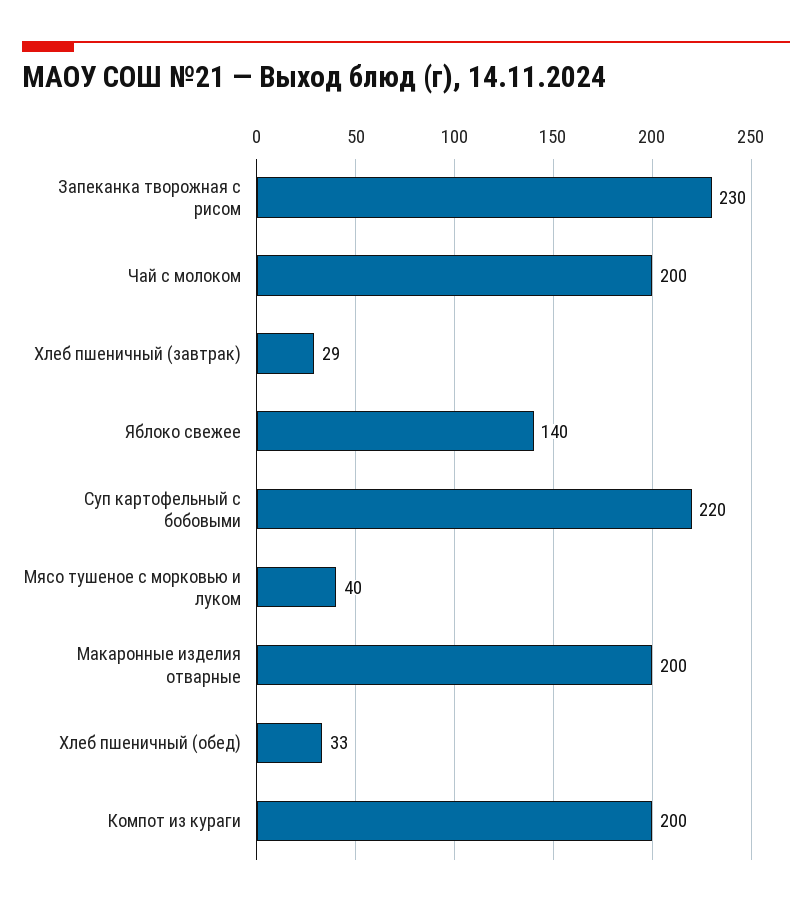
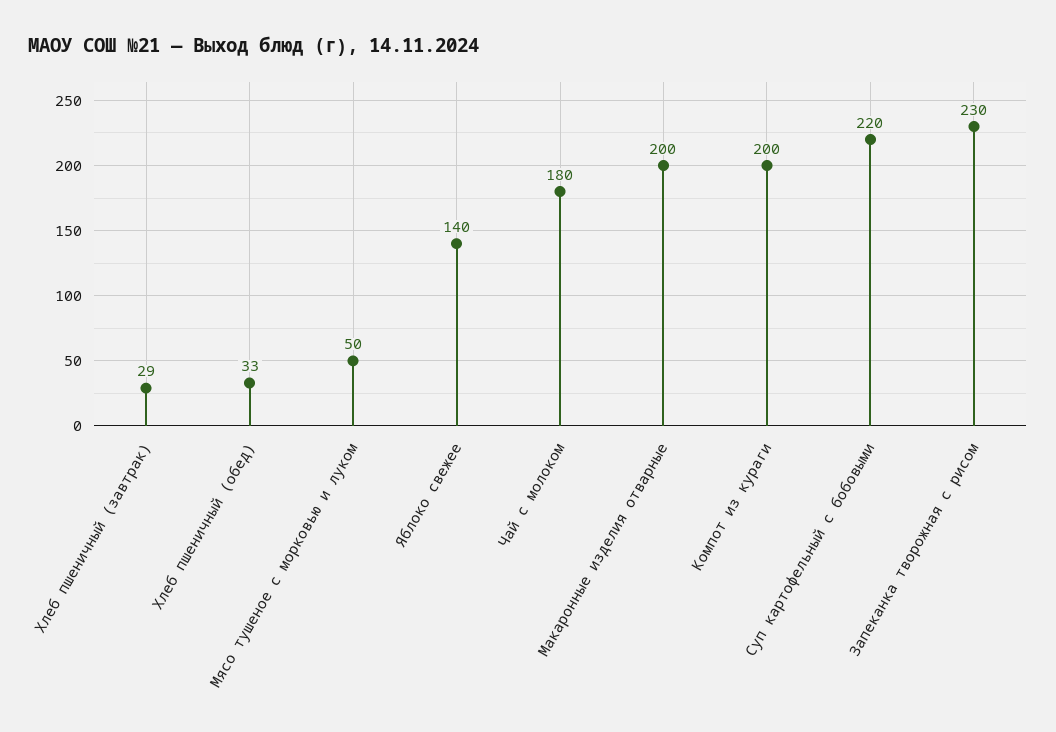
Чай с молоком: 200 -> 180
Мясо тушеное с морковью и луком: 40 -> 50

